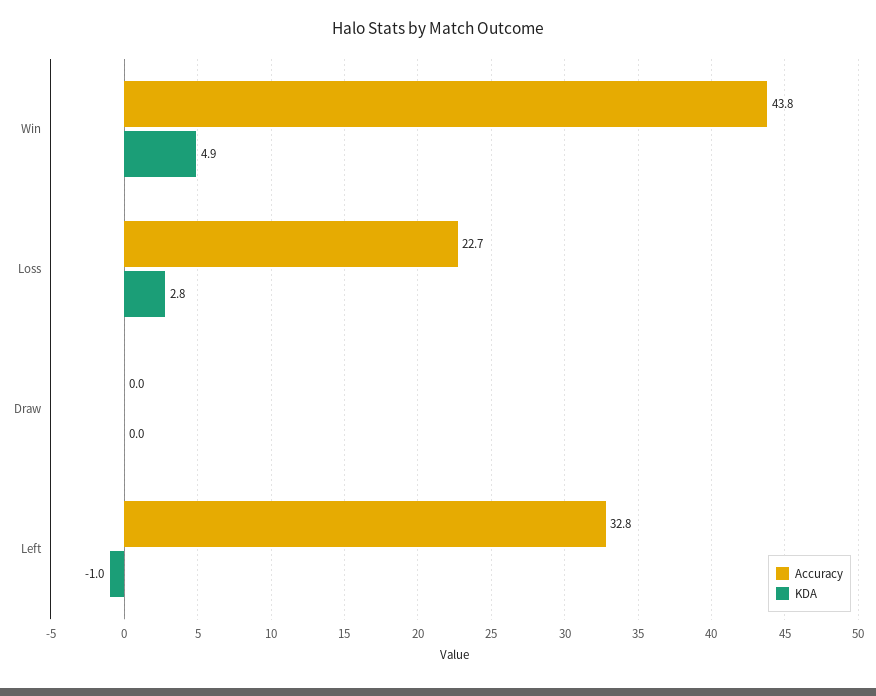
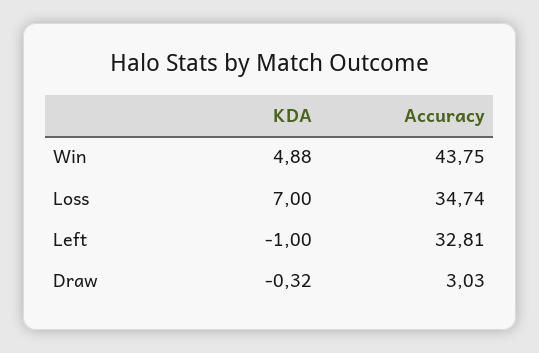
Accuracy, Loss: 22.7 -> 34.74
KDA, Loss: 2.8 -> 7
Accuracy, Draw: 0 -> 3.03
KDA, Draw: 0 -> -0.32

